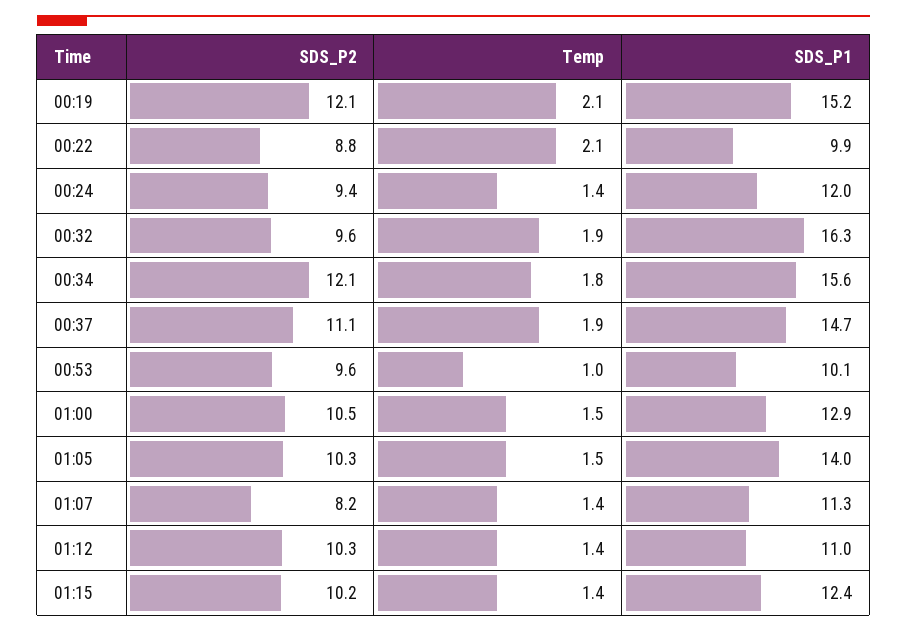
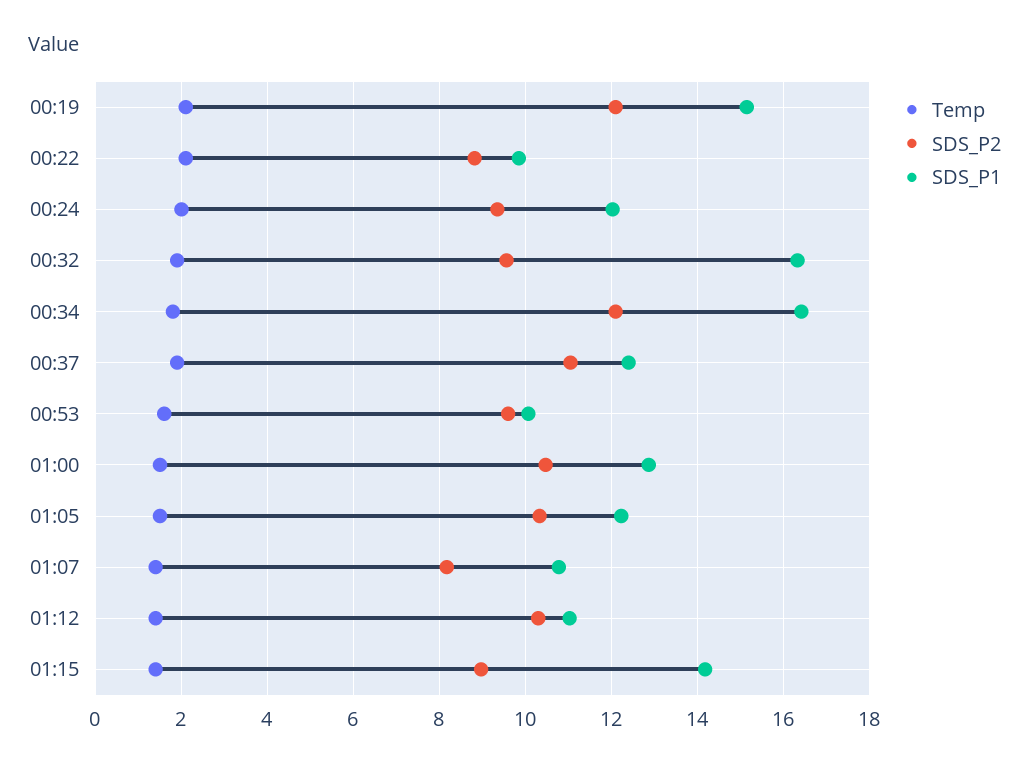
Temp, 00:24: 1.4 -> 2
SDS_P1, 00:34: 15.6 -> 16.4
SDS_P1, 00:37: 14.7 -> 12.4
Temp, 00:53: 1 -> 1.6
SDS_P1, 01:05: 14 -> 12.2
SDS_P1, 01:07: 11.3 -> 10.8
SDS_P2, 01:15: 10.2 -> 9
SDS_P1, 01:15: 12.4 -> 14.2

